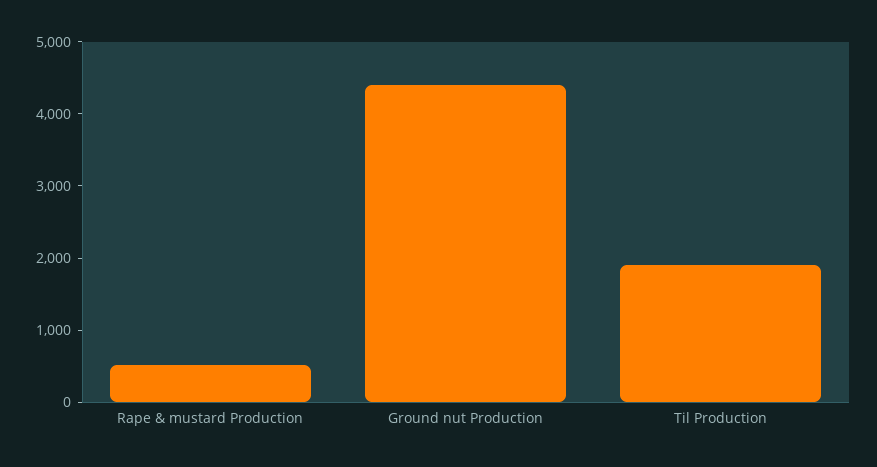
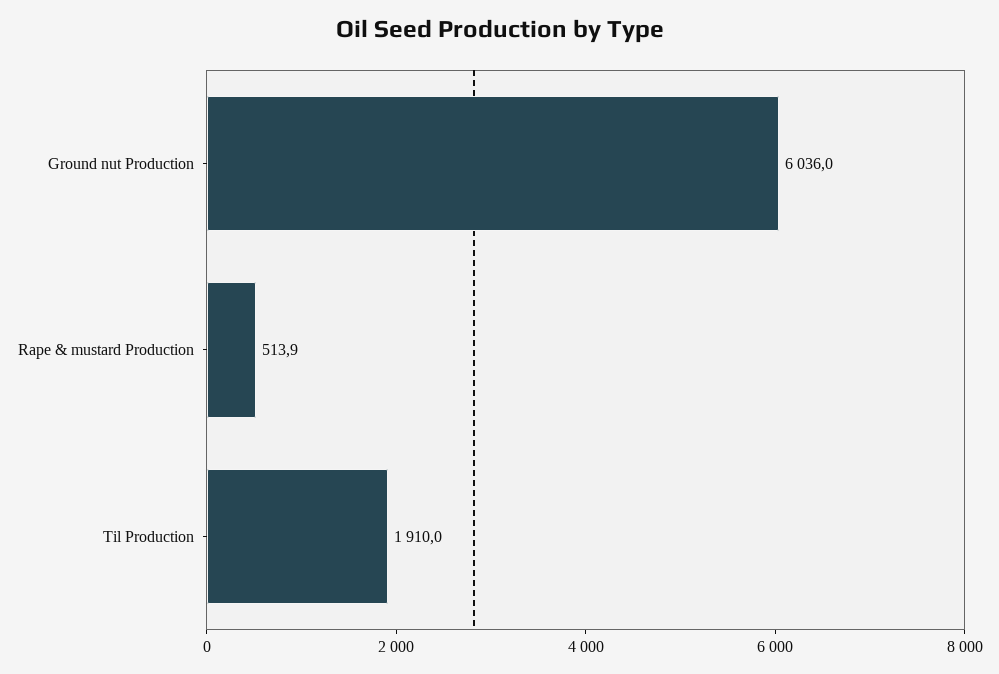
Ground nut Production: 4400 -> 6036

